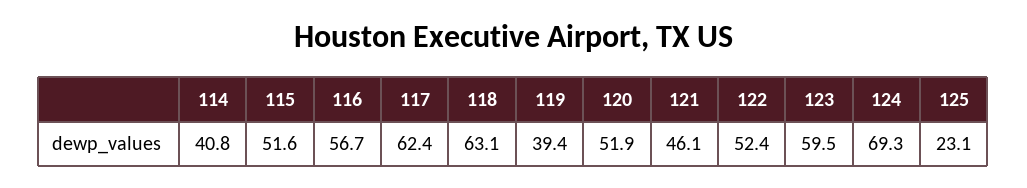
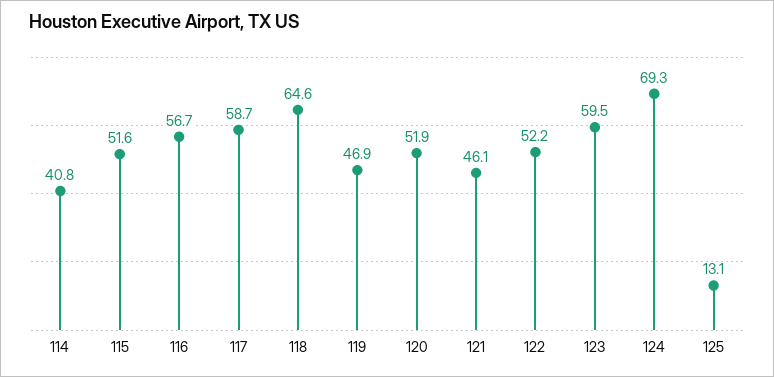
117: 62.4 -> 58.7
118: 63.1 -> 64.6
119: 39.4 -> 46.9
122: 52.4 -> 52.2
125: 23.1 -> 13.1

